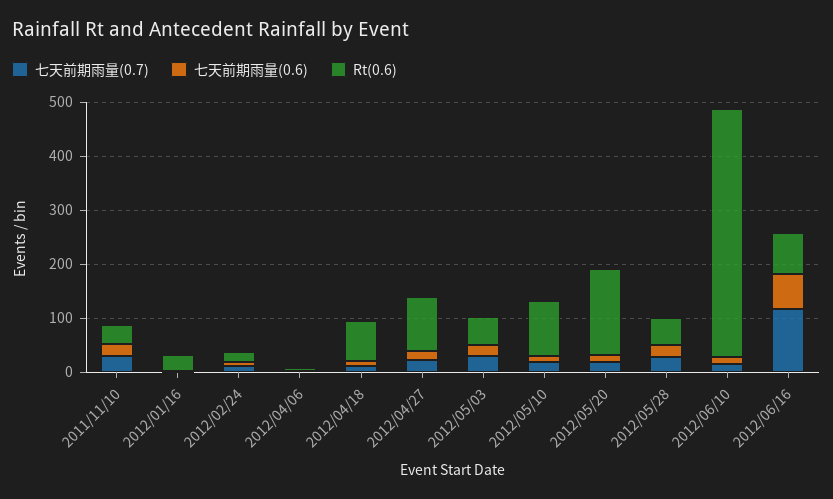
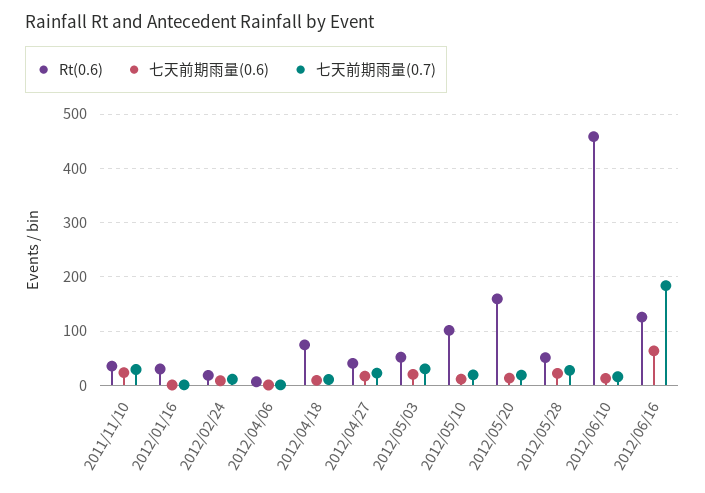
Rt(0.6), 2012/04/27: 100 -> 40
七天前期雨量(0.7), 2012/06/16: 120 -> 180
Rt(0.6), 2012/06/16: 80 -> 120

